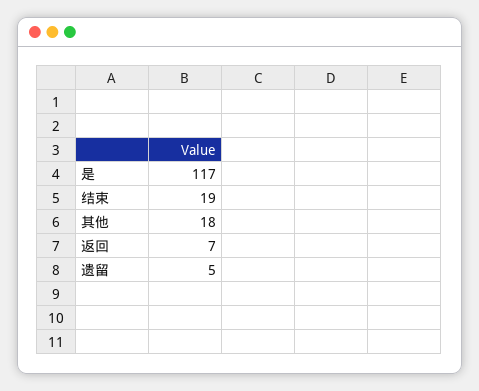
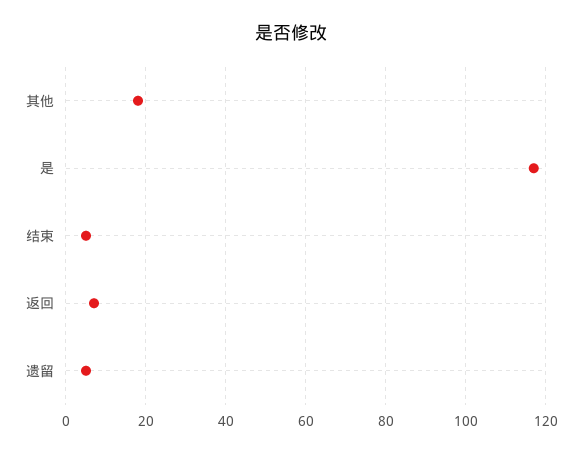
结束: 19 -> 5

